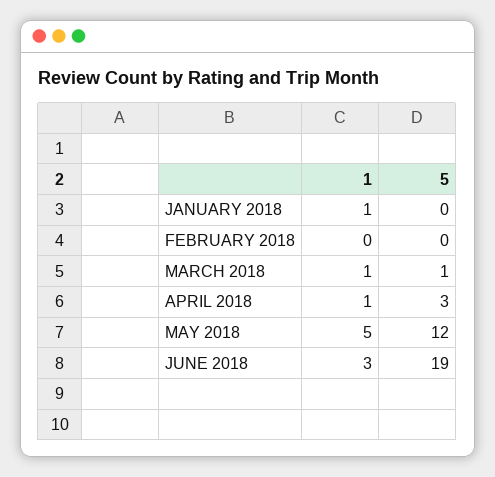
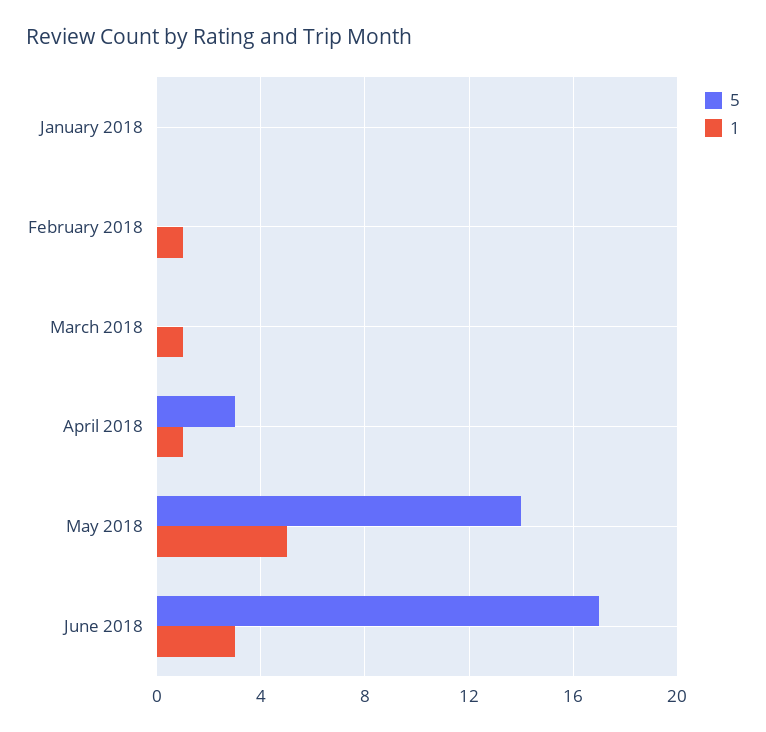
1, JANUARY 2018: 1 -> 0
1, FEBRUARY 2018: 0 -> 1
5, MARCH 2018: 1 -> 0
5, MAY 2018: 12 -> 14
5, JUNE 2018: 19 -> 17

